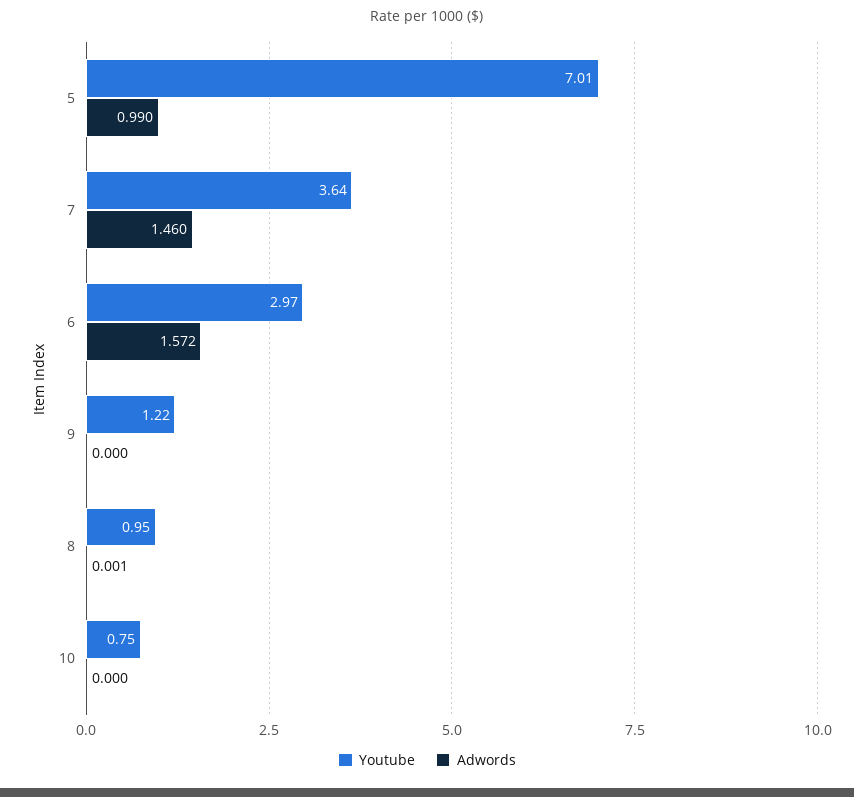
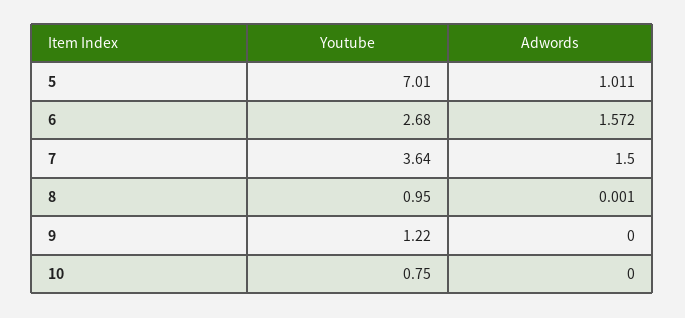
Adwords, 5: 0.99 -> 1.011
Adwords, 7: 1.46 -> 1.5
Youtube, 6: 2.97 -> 2.68

